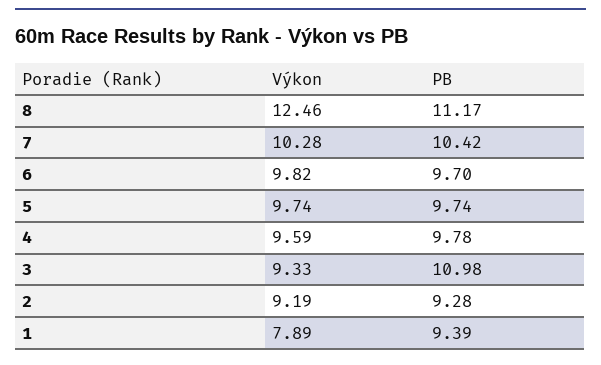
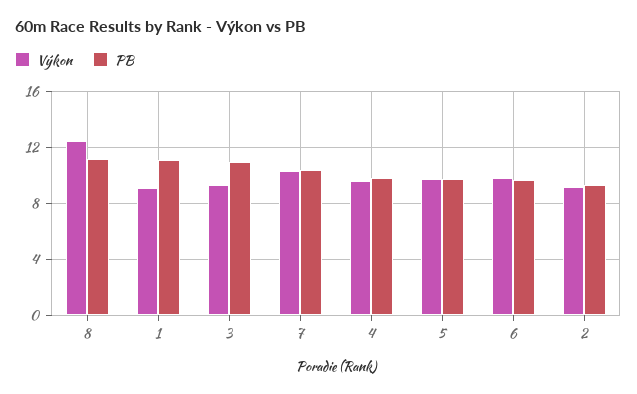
Výkon, 1: 7.89 -> 9
PB, 1: 9.39 -> 11

